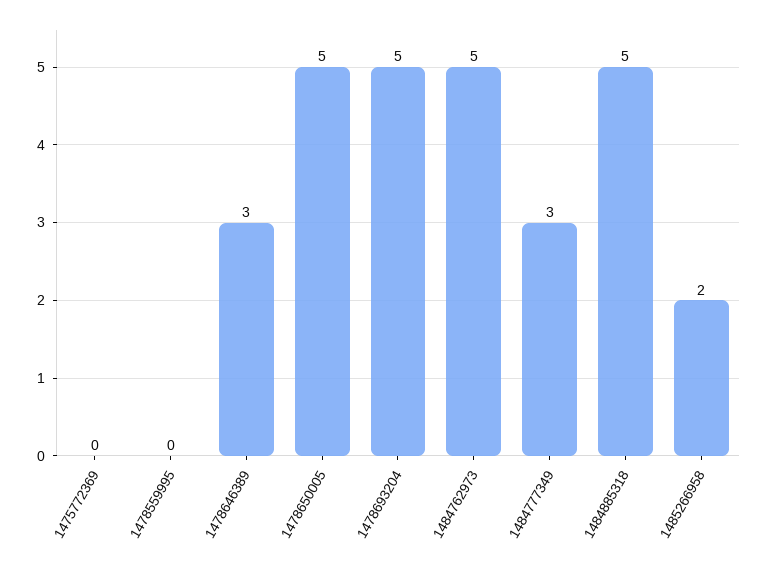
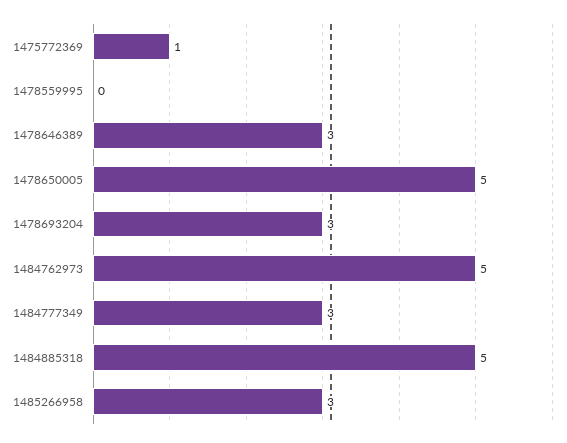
1475772369: 0 -> 1
1478693204: 5 -> 3
1485266958: 2 -> 3

